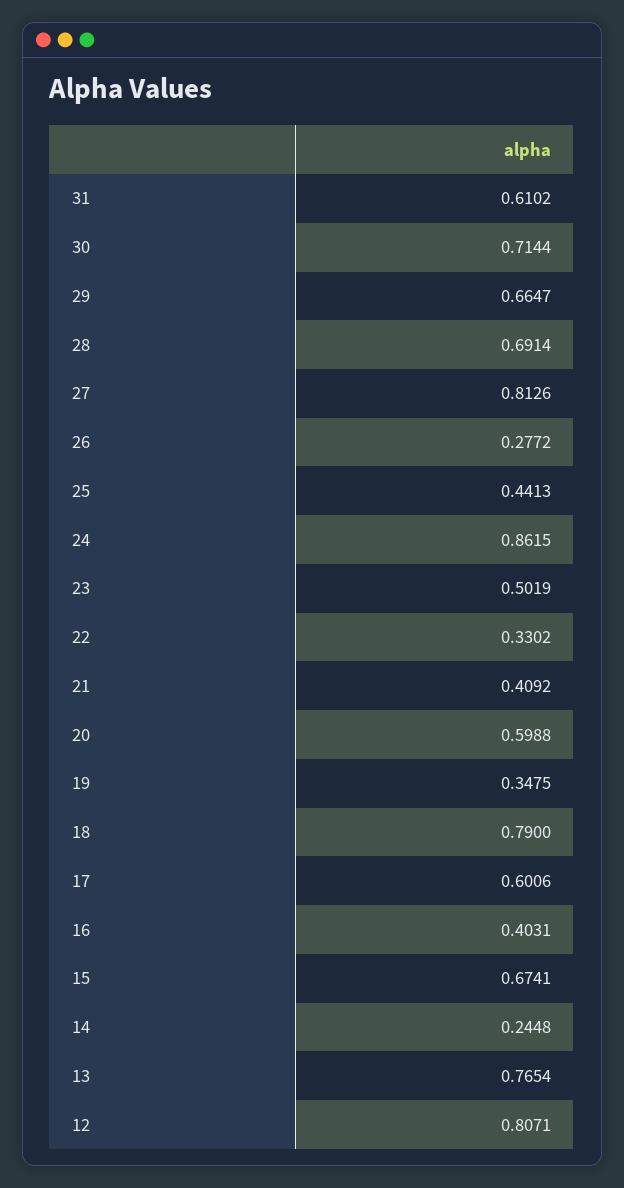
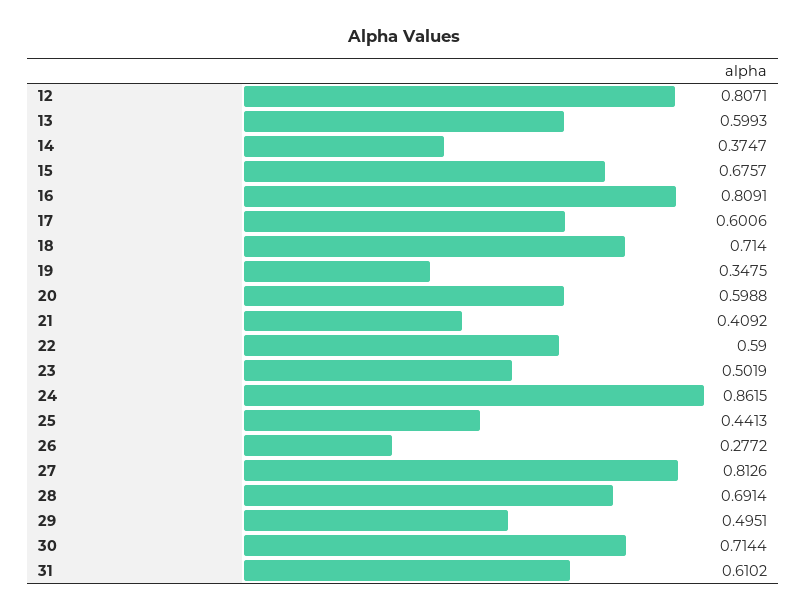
29: 0.6647 -> 0.4951
22: 0.3302 -> 0.59
18: 0.79 -> 0.714
16: 0.4031 -> 0.8091
15: 0.6741 -> 0.6757
14: 0.2448 -> 0.3747
13: 0.7654 -> 0.5993

